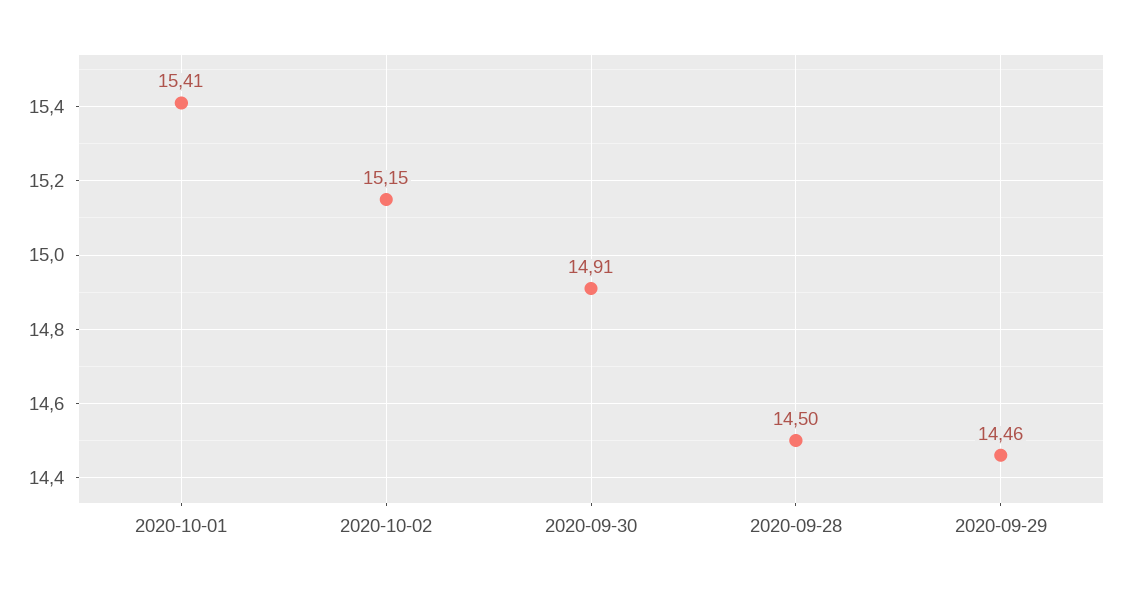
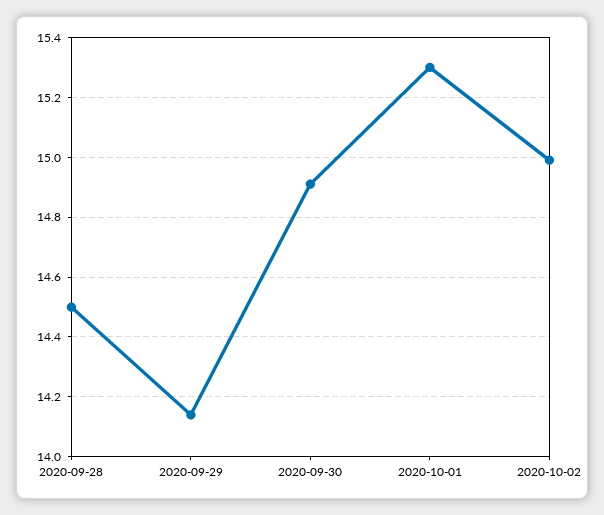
2020-10-01: 15.41 -> 15.3
2020-10-02: 15.15 -> 15
2020-09-29: 14.46 -> 14.15

